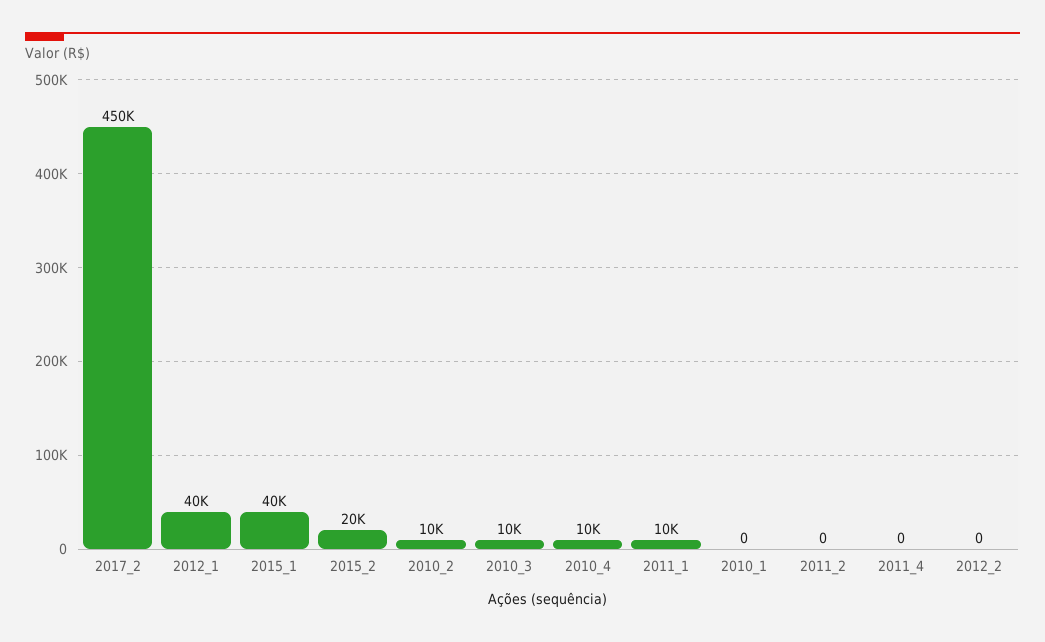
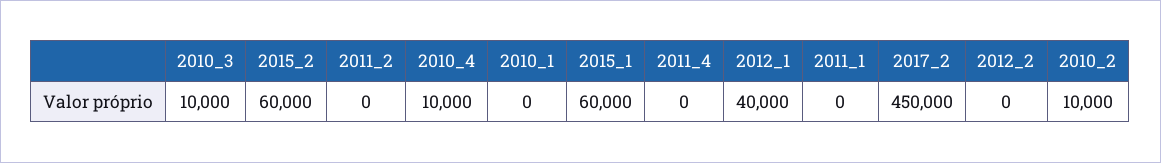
2015_1: 40000 -> 60000
2015_2: 20000 -> 60000
2011_1: 10000 -> 0

